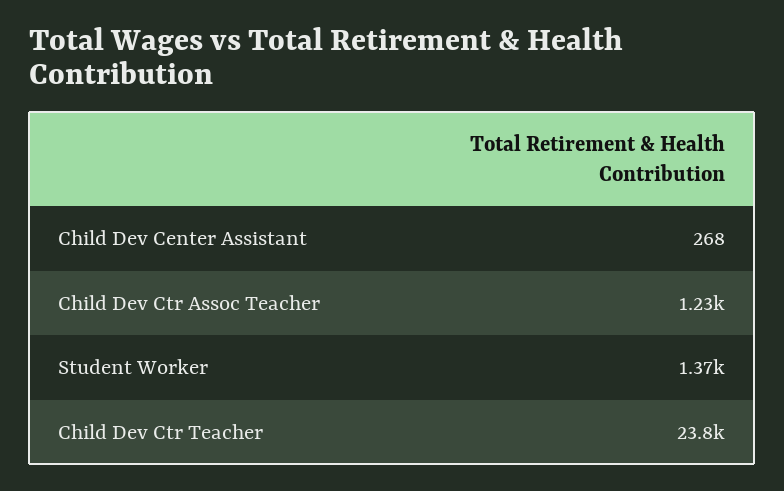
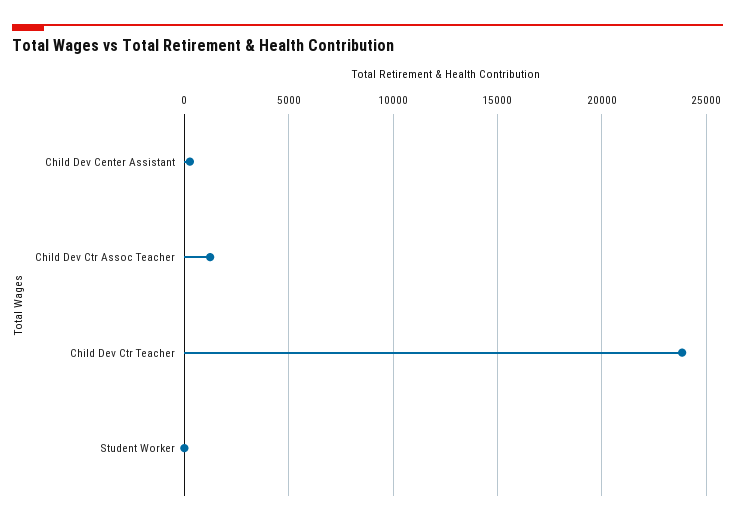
Student Worker: 1370 -> 0

